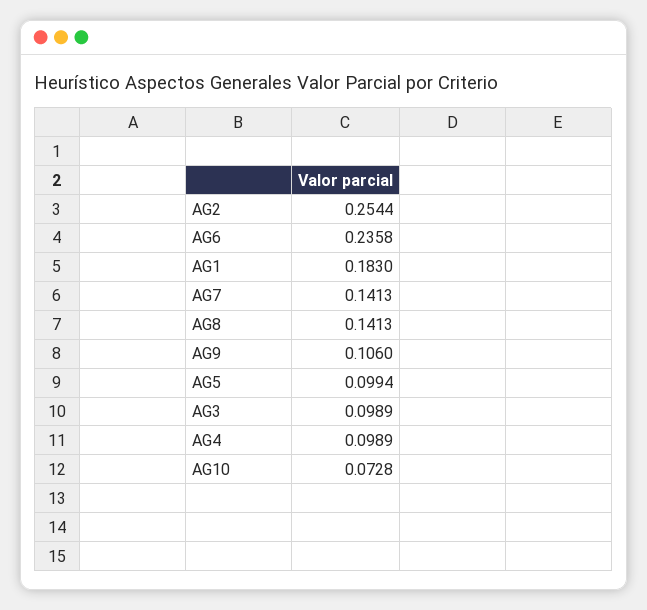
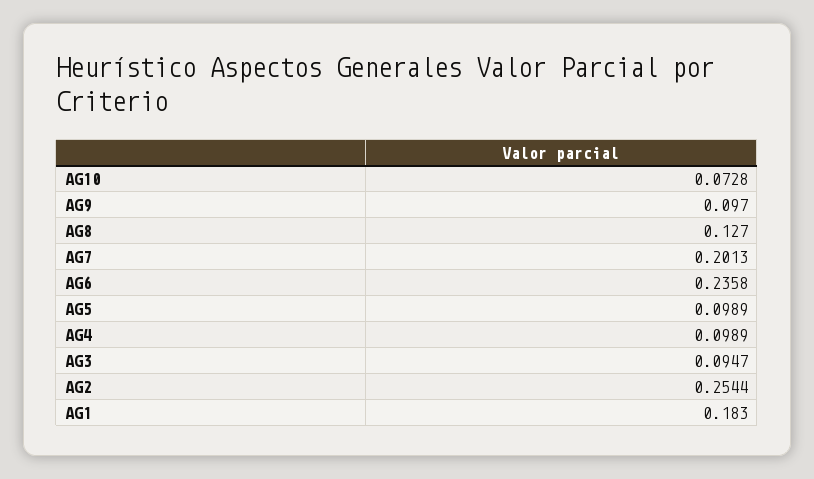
AG7: 0.1413 -> 0.2013
AG8: 0.1413 -> 0.127
AG9: 0.106 -> 0.097
AG5: 0.0994 -> 0.0989
AG3: 0.0989 -> 0.0947

